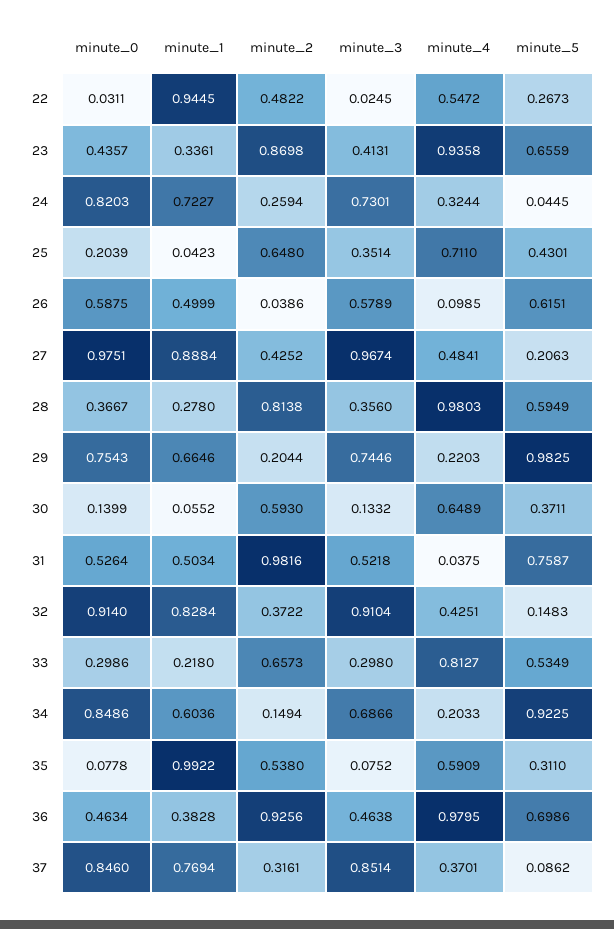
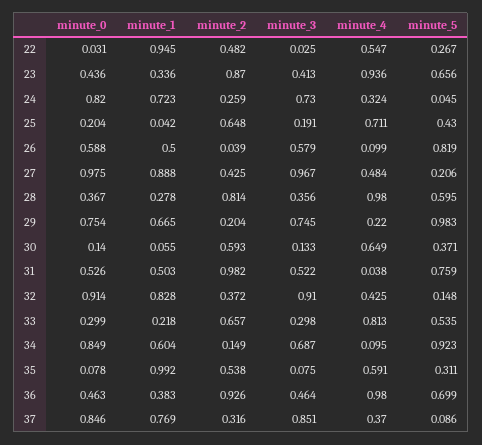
minute_3, 25: 0.3514 -> 0.191
minute_5, 26: 0.6151 -> 0.819
minute_4, 34: 0.2033 -> 0.095

